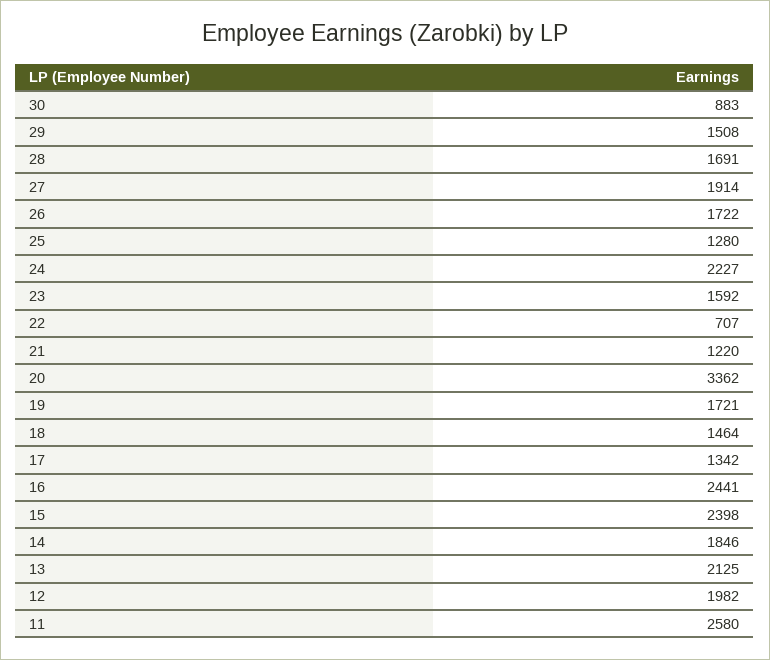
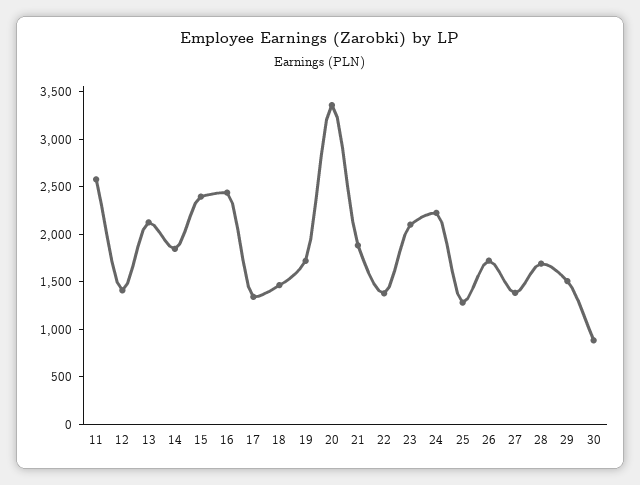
27: 1914 -> 1400
23: 1592 -> 2100
22: 707 -> 1400
21: 1220 -> 1900
12: 1982 -> 1400

